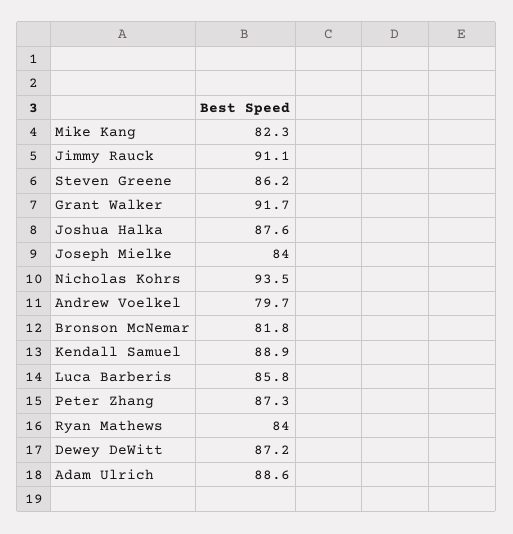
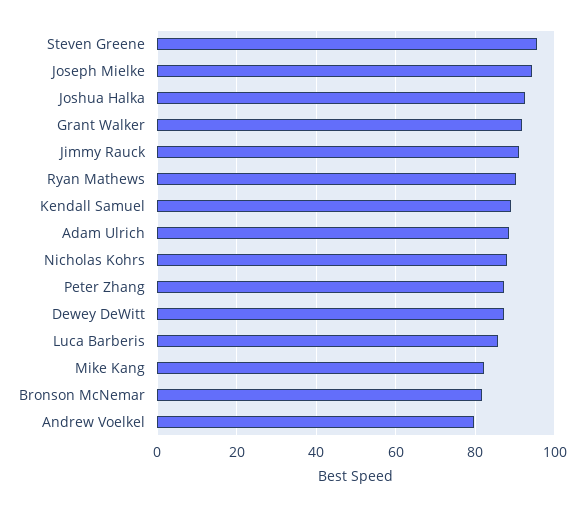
Steven Greene: 86.2 -> 96
Joshua Halka: 87.6 -> 92
Joseph Mielke: 84 -> 94
Nicholas Kohrs: 93.5 -> 88
Ryan Mathews: 84 -> 90

